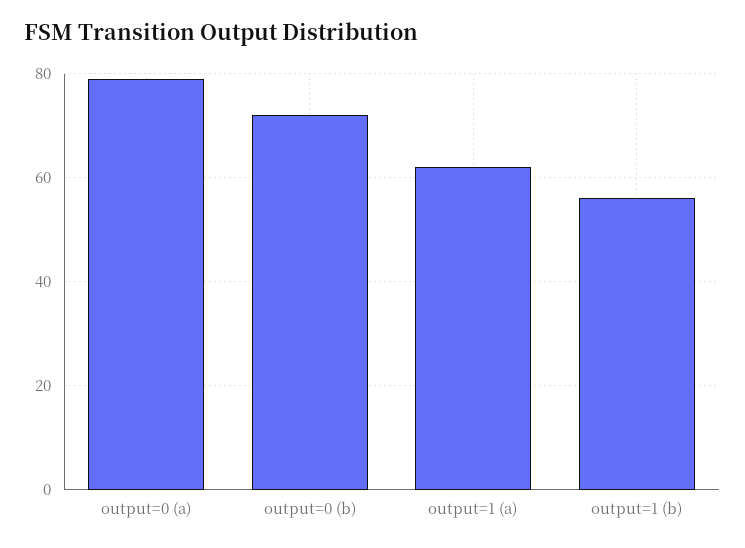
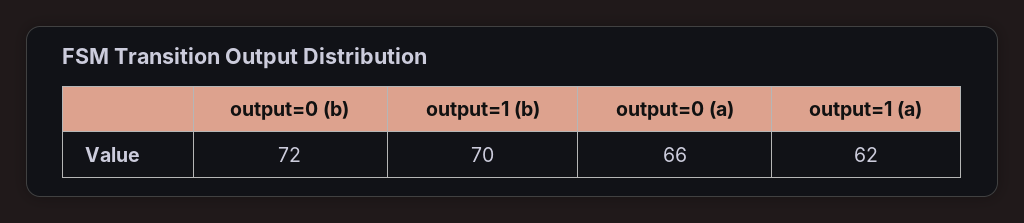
output=0 (a): 80 -> 66
output=1 (b): 55 -> 70

